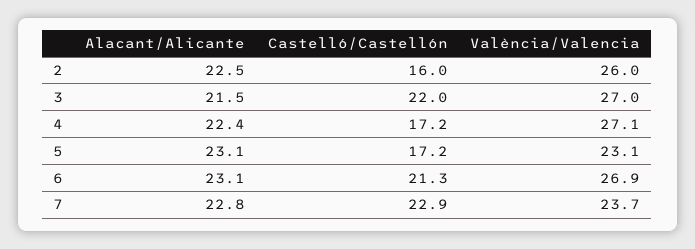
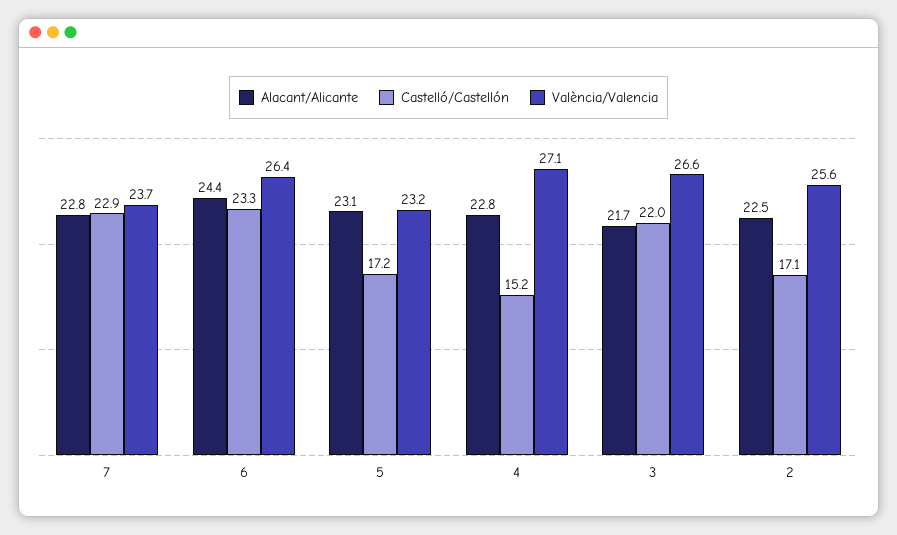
Castelló/Castellón, 2: 16 -> 17.1
València/Valencia, 2: 26 -> 25.6
Alacant/Alicante, 3: 21.5 -> 21.7
València/Valencia, 3: 27 -> 26.6
Alacant/Alicante, 4: 22.4 -> 22.8
Castelló/Castellón, 4: 17.2 -> 15.2
València/Valencia, 5: 23.1 -> 23.2
Alacant/Alicante, 6: 23.1 -> 24.4
Castelló/Castellón, 6: 21.3 -> 23.3
València/Valencia, 6: 26.9 -> 26.4

